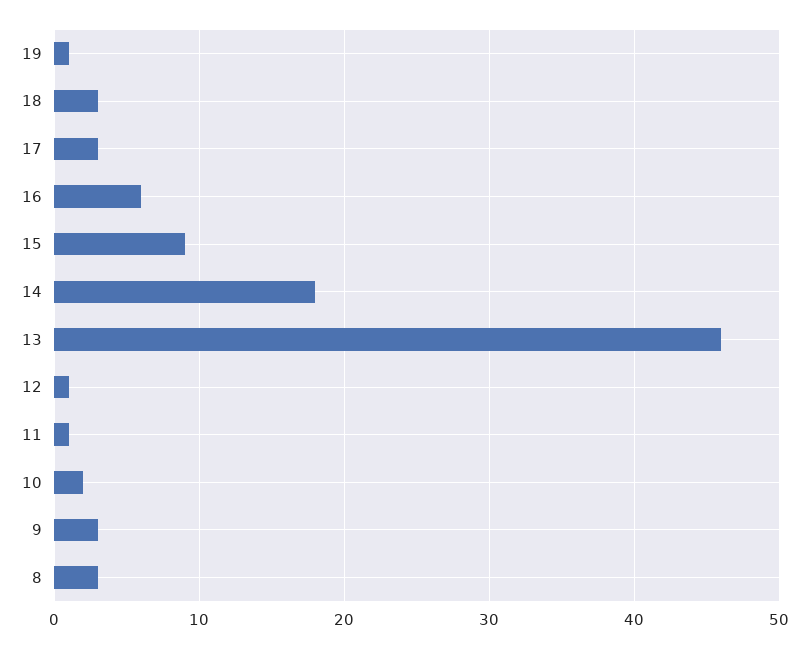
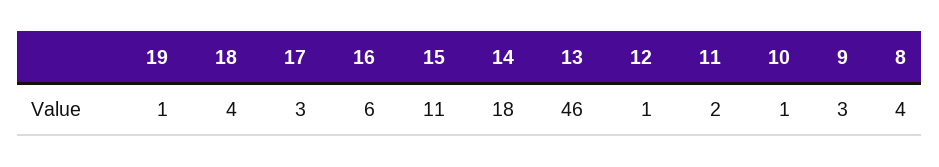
18: 3 -> 4
15: 9 -> 11
11: 1 -> 2
10: 2 -> 1
8: 3 -> 4

